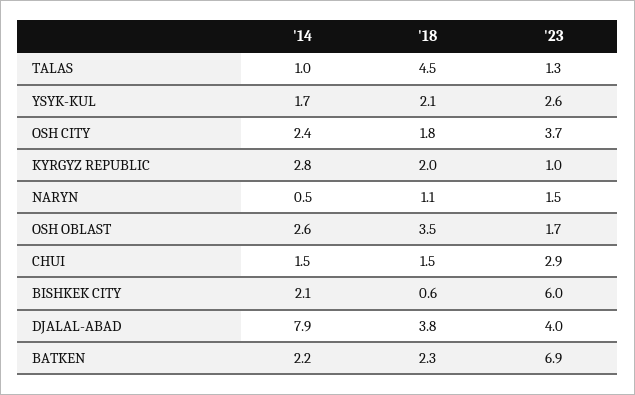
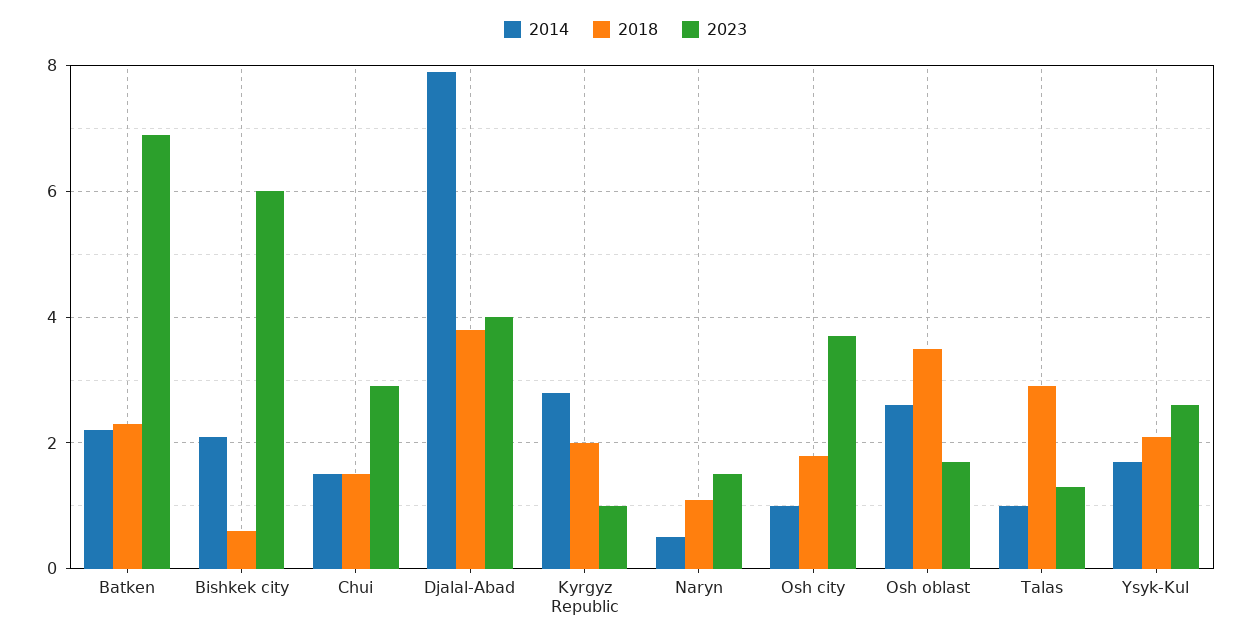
'18, TALAS: 4.5 -> 3
'14, OSH CITY: 2.4 -> 1

